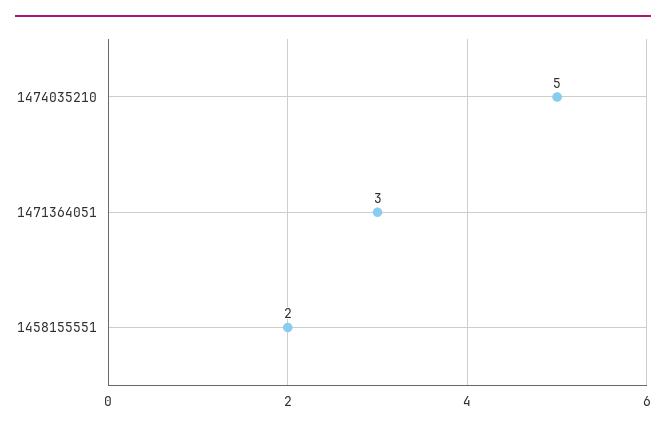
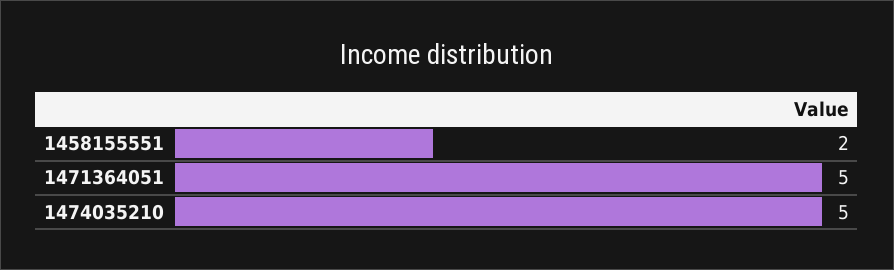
1471364051: 3 -> 5

